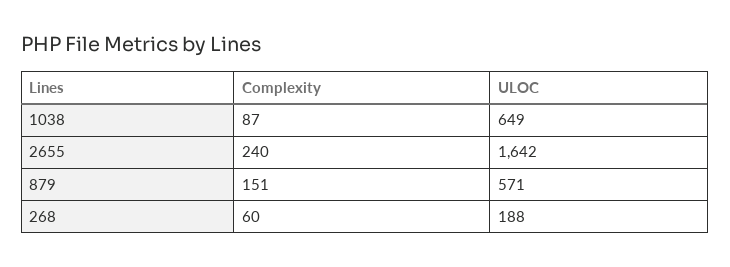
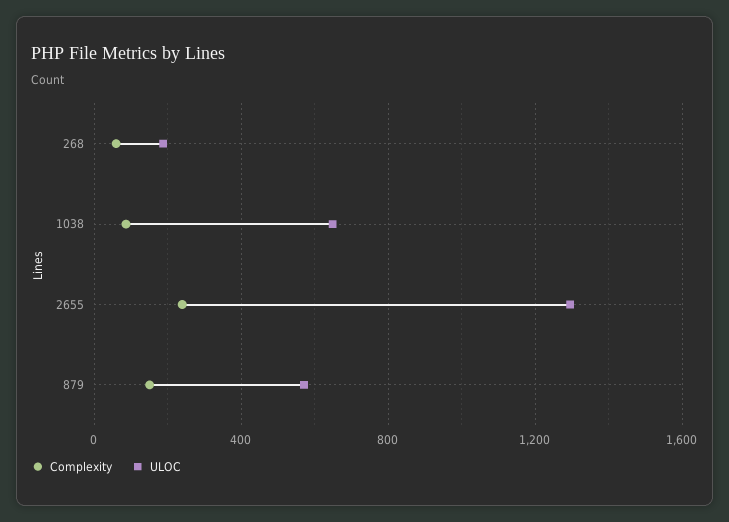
ULOC, 2655: 1642 -> 1300

